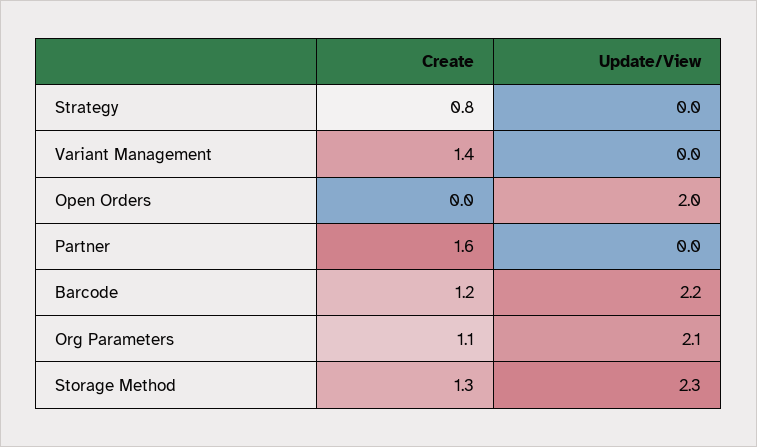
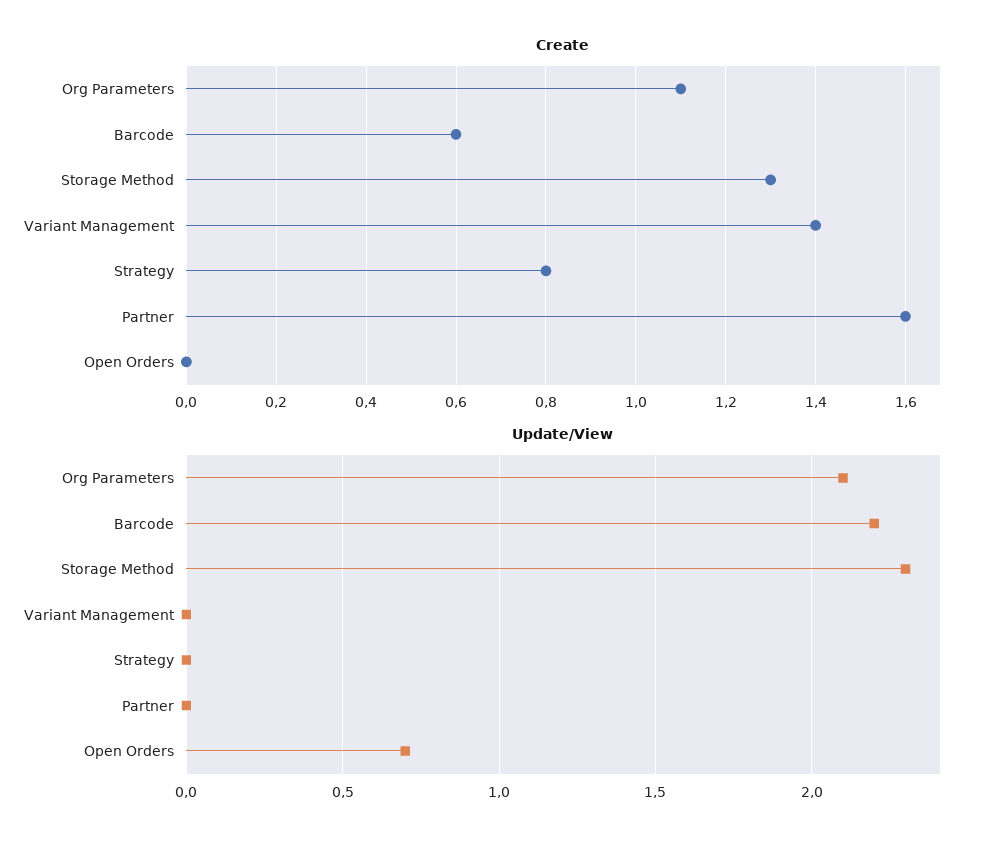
Update/View, Open Orders: 2 -> 0.7
Create, Barcode: 1.2 -> 0.6

